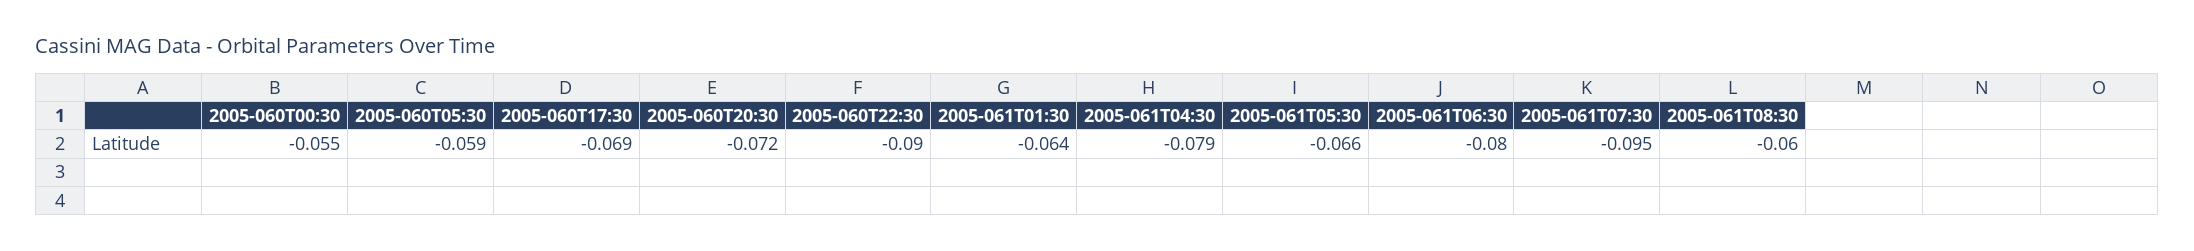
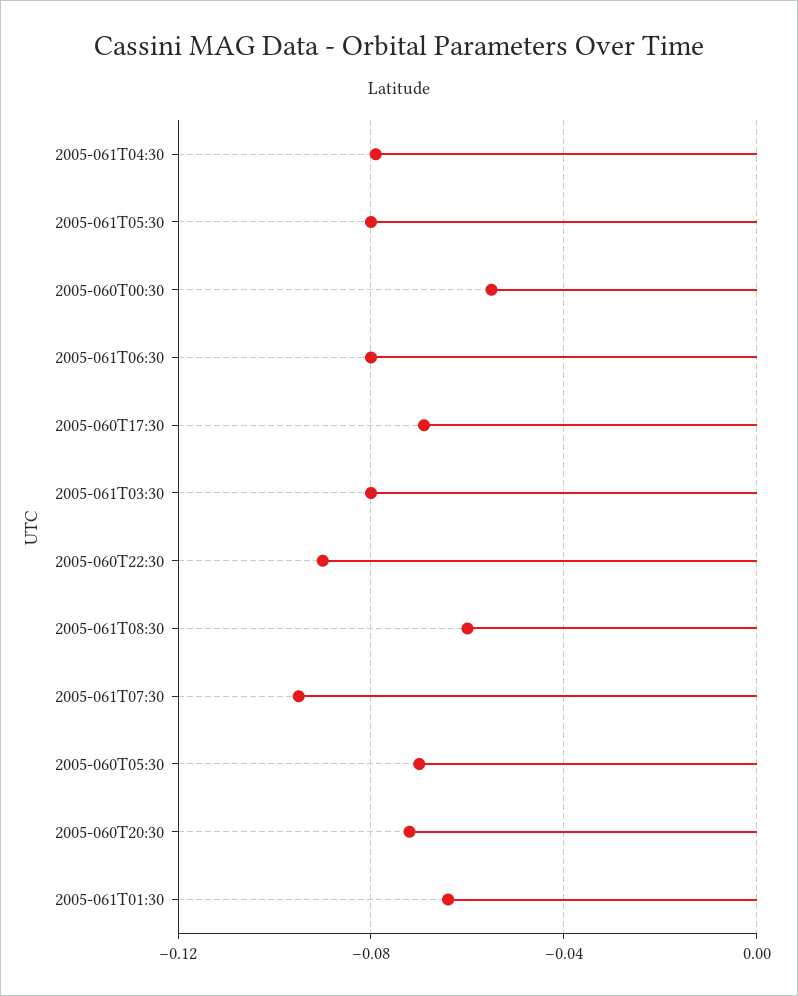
2005-060T05:30: -0.059 -> -0.07
2005-061T05:30: -0.066 -> -0.08
2005-061T03:30: none -> -0.08

